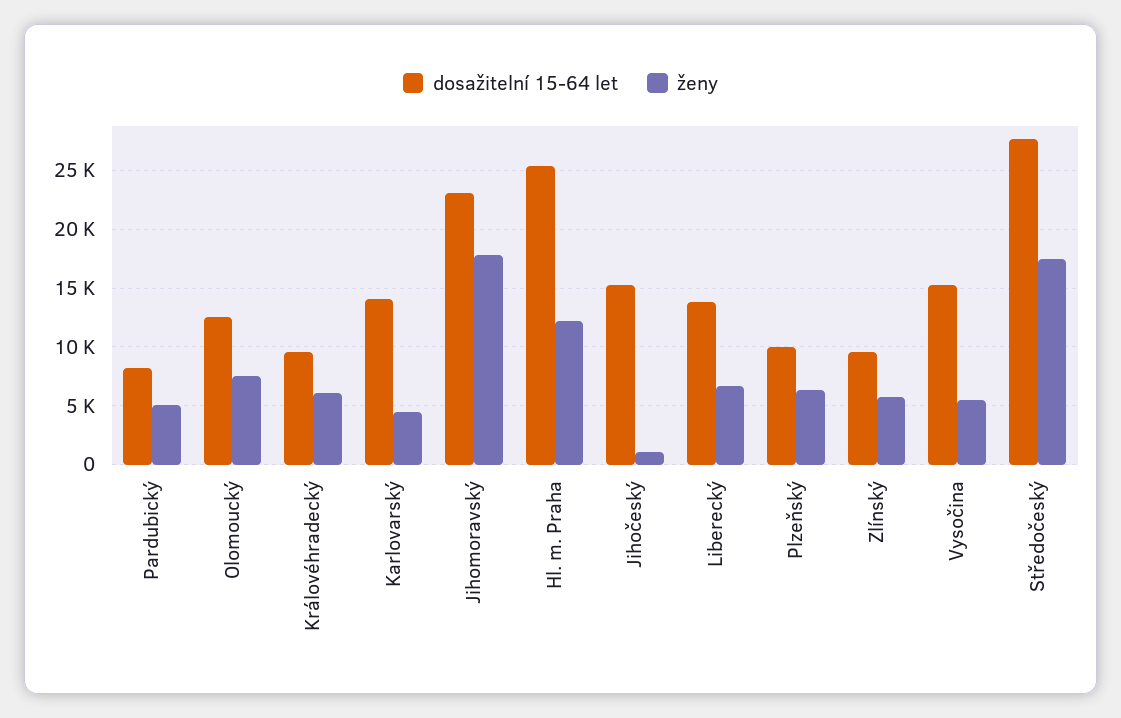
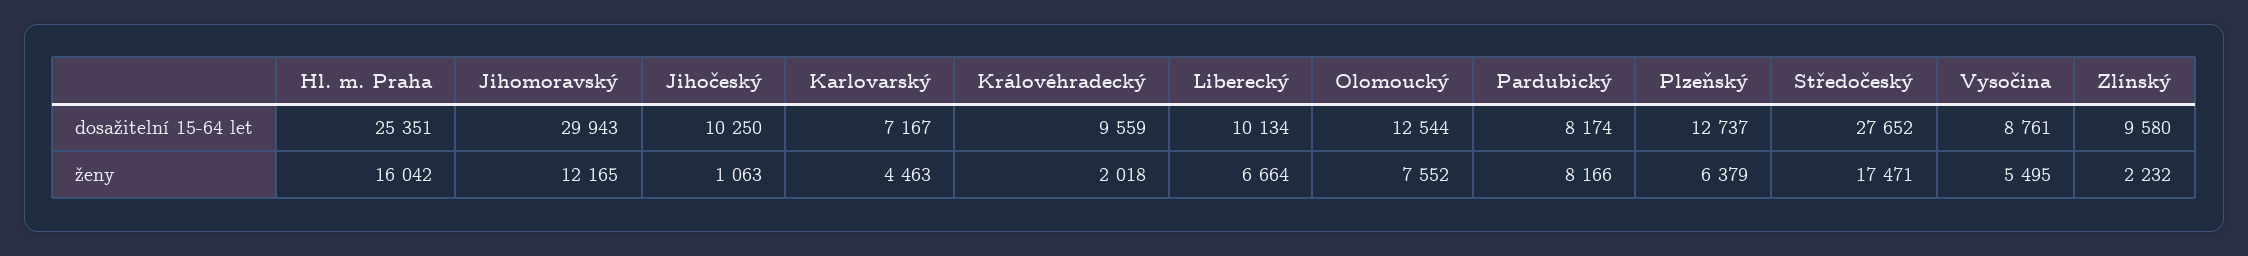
ženy, Pardubický: 5000 -> 8166
ženy, Královéhradecký: 6000 -> 2018
dosažitelní 15-64 let, Karlovarský: 14000 -> 7167
dosažitelní 15-64 let, Jihomoravský: 23000 -> 29943
ženy, Jihomoravský: 18000 -> 12165
ženy, Hl. m. Praha: 12000 -> 16042
dosažitelní 15-64 let, Jihočeský: 15000 -> 10250
dosažitelní 15-64 let, Liberecký: 14000 -> 10134
dosažitelní 15-64 let, Plzeňský: 10000 -> 12737
ženy, Zlínský: 6000 -> 2232
dosažitelní 15-64 let, Vysočina: 15000 -> 8761

